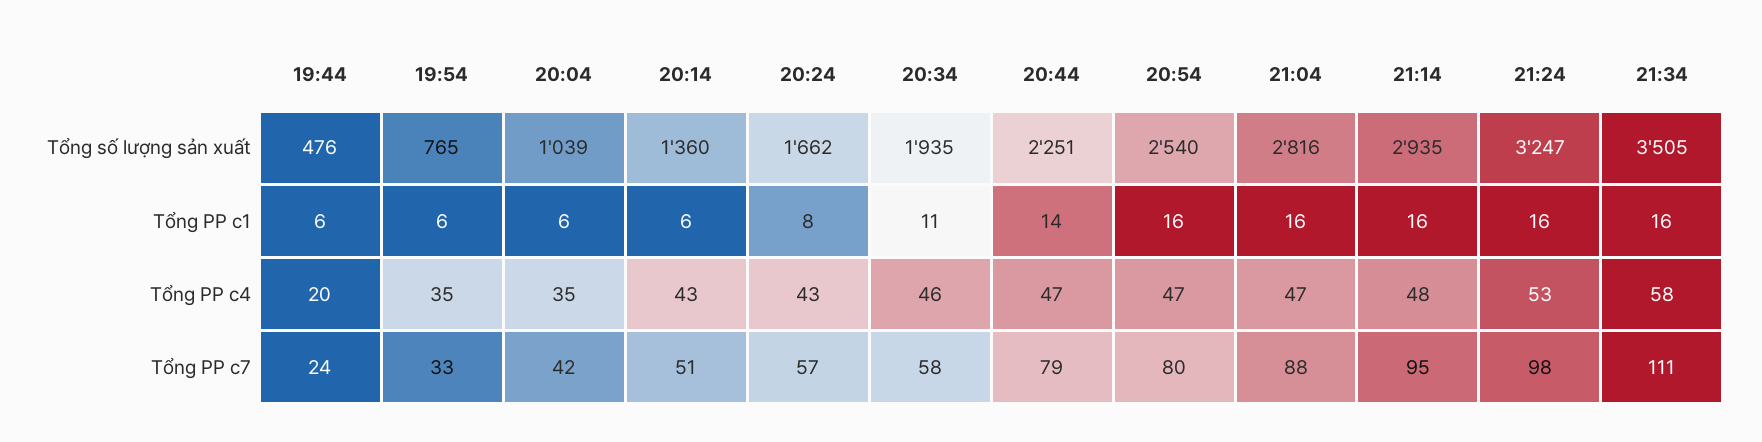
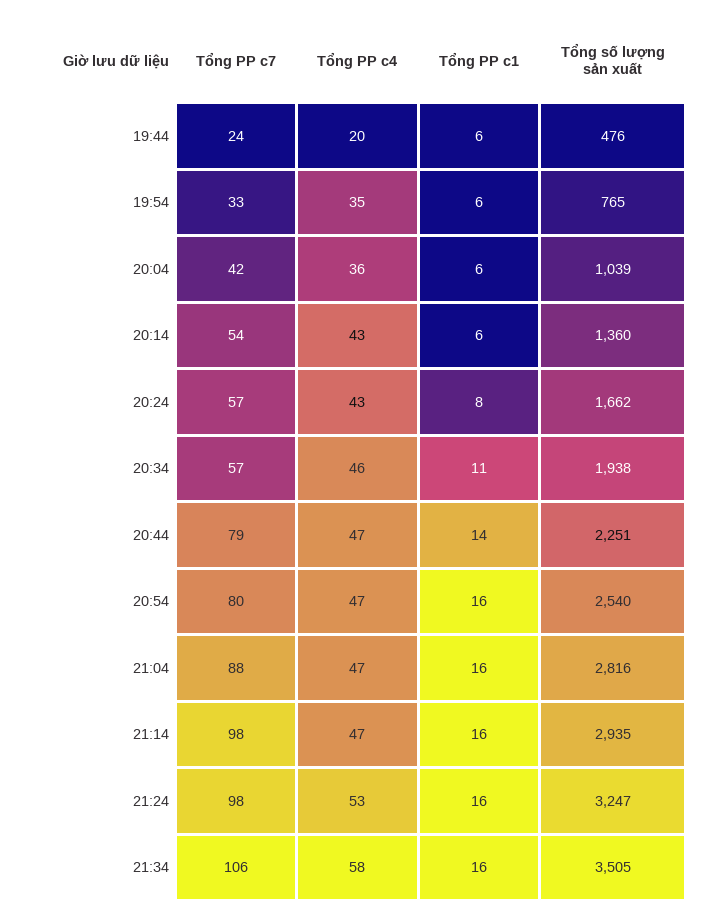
20:34, Tổng số lượng sản xuất: 1935 -> 1938
20:04, Tổng PP c4: 35 -> 36
21:14, Tổng PP c4: 48 -> 47
20:14, Tổng PP c7: 51 -> 54
20:34, Tổng PP c7: 58 -> 57
21:14, Tổng PP c7: 95 -> 98
21:34, Tổng PP c7: 111 -> 106

